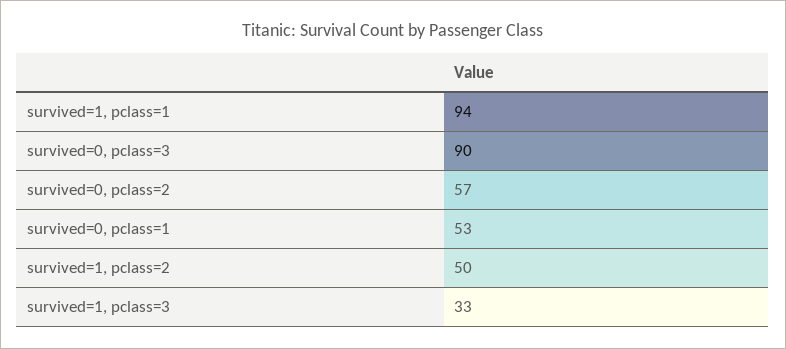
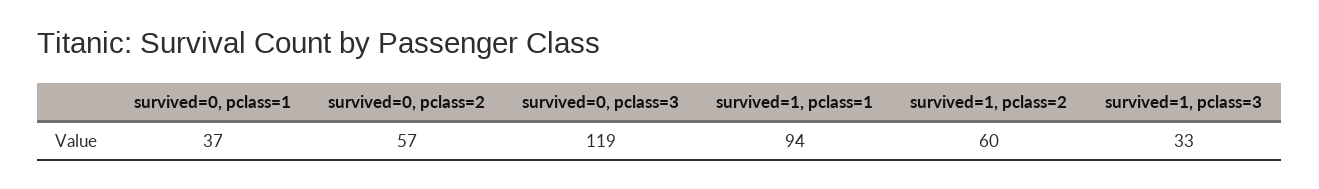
survived=0, pclass=3: 90 -> 119
survived=0, pclass=1: 53 -> 37
survived=1, pclass=2: 50 -> 60

